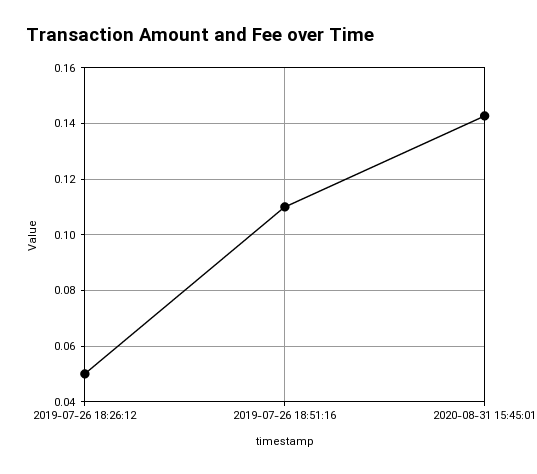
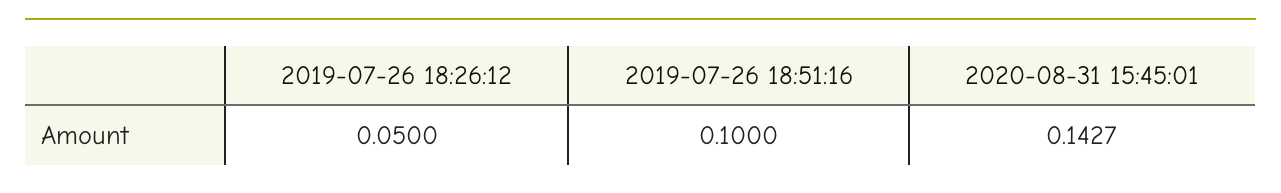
2019-07-26 18:51:16: 0.11 -> 0.1

